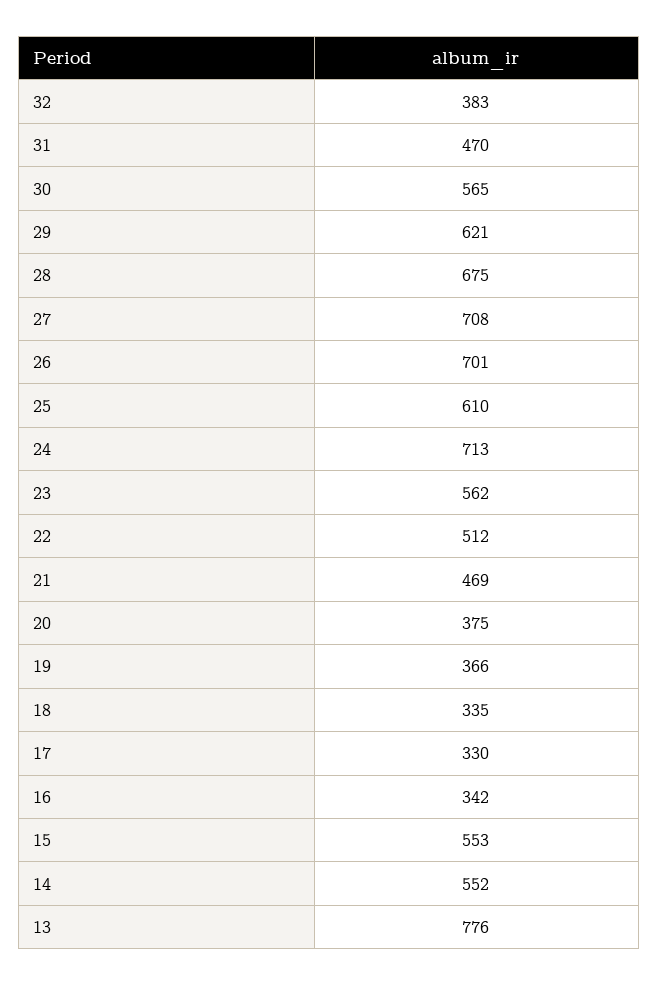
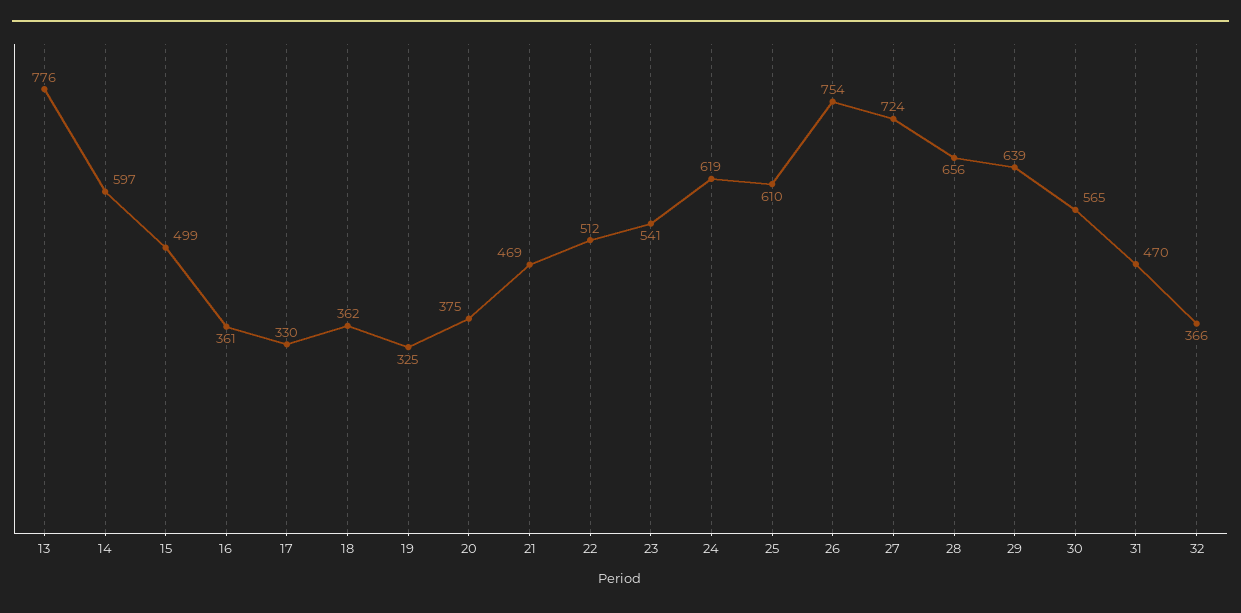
32: 383 -> 366
29: 621 -> 639
28: 675 -> 656
27: 708 -> 724
26: 701 -> 754
24: 713 -> 619
23: 562 -> 541
19: 366 -> 325
18: 335 -> 362
16: 342 -> 361
15: 553 -> 499
14: 552 -> 597

